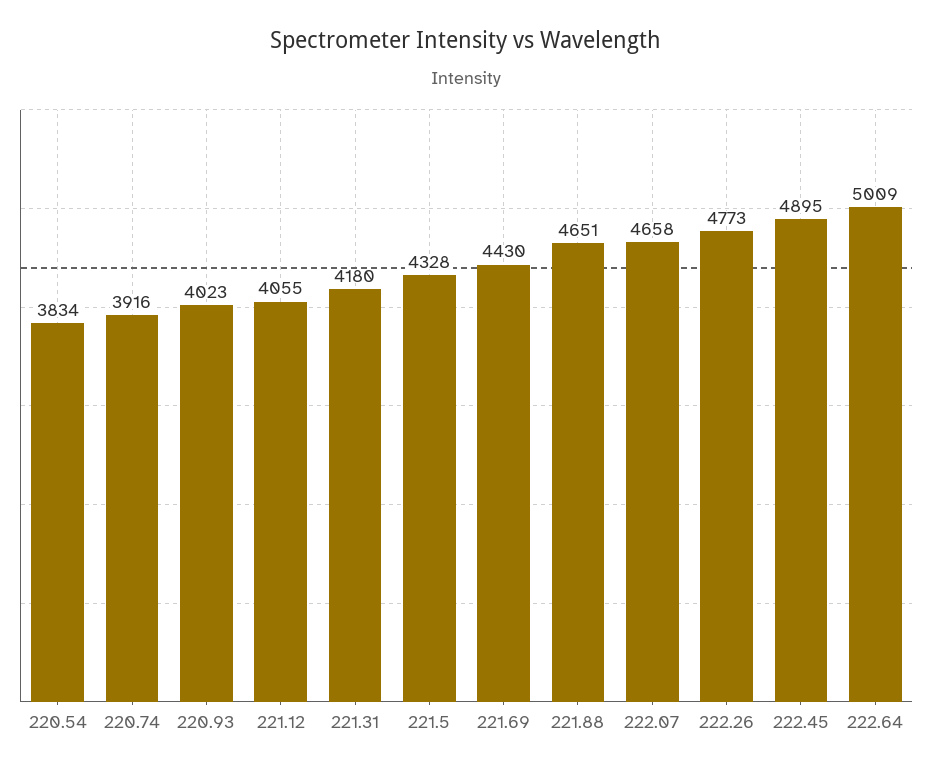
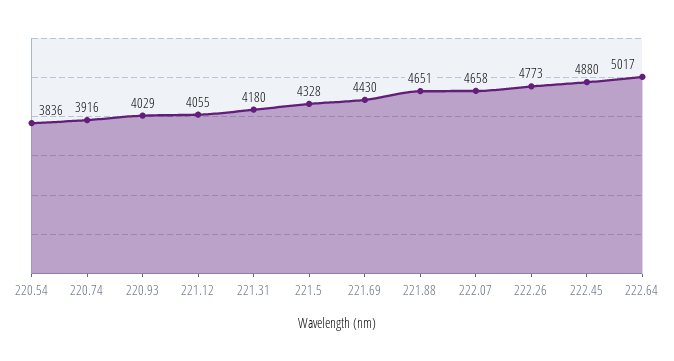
220.54: 3834 -> 3836
220.93: 4023 -> 4029
222.45: 4895 -> 4880
222.64: 5009 -> 5017

